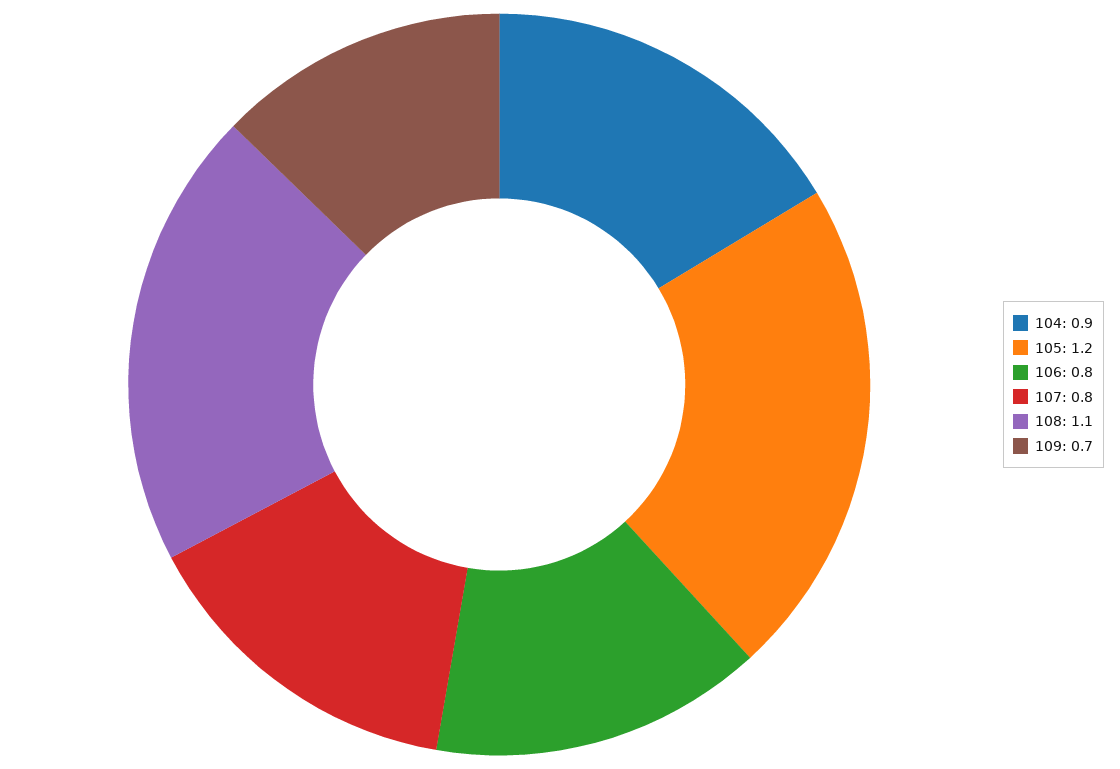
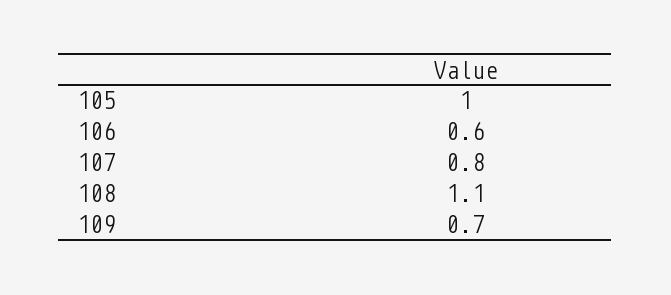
104: 0.9 -> none
105: 1.2 -> 1
106: 0.8 -> 0.6

